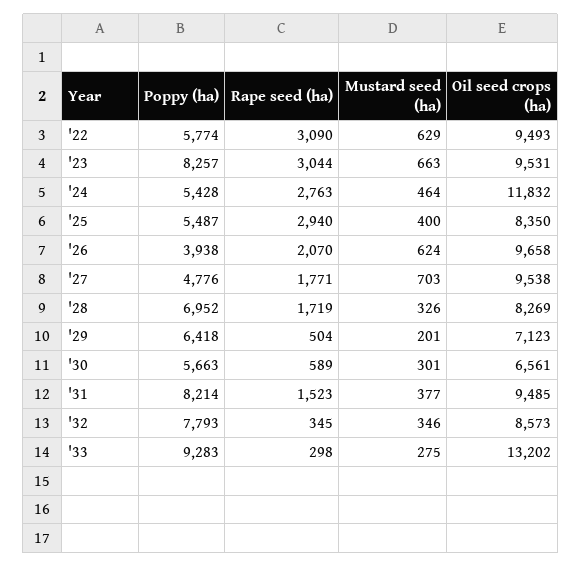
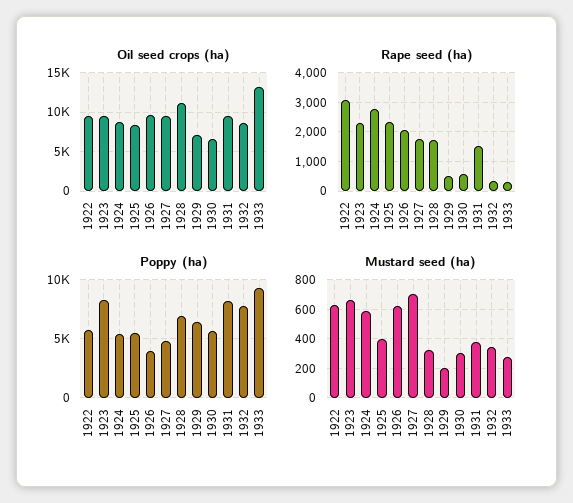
Rape seed (ha), '23: 3044 -> 2250
Mustard seed (ha), '24: 464 -> 600
Oil seed crops (ha), '24: 11832 -> 9000
Rape seed (ha), '25: 2940 -> 2250
Oil seed crops (ha), '28: 8269 -> 11000

